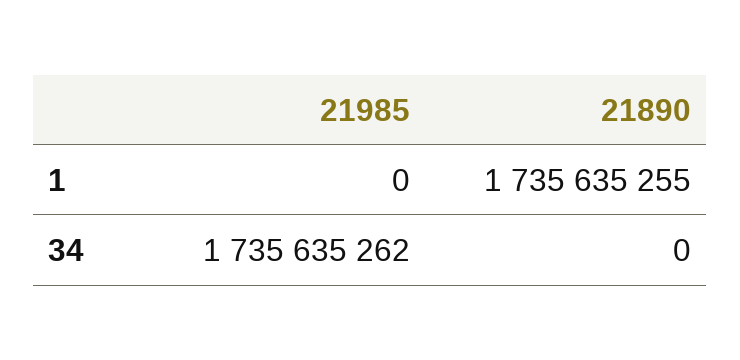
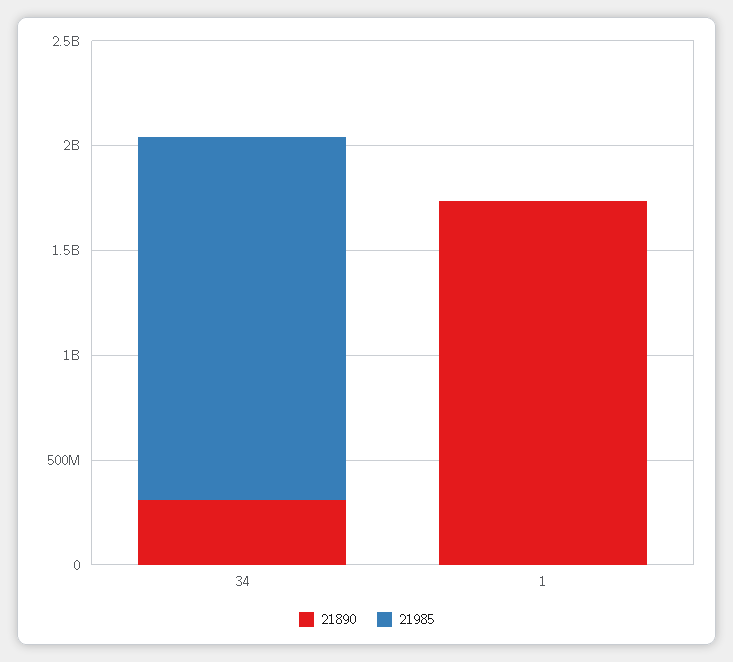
21890, 34: 0 -> 300000000

